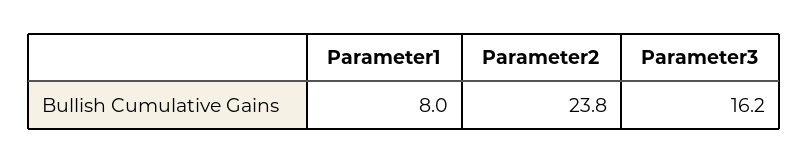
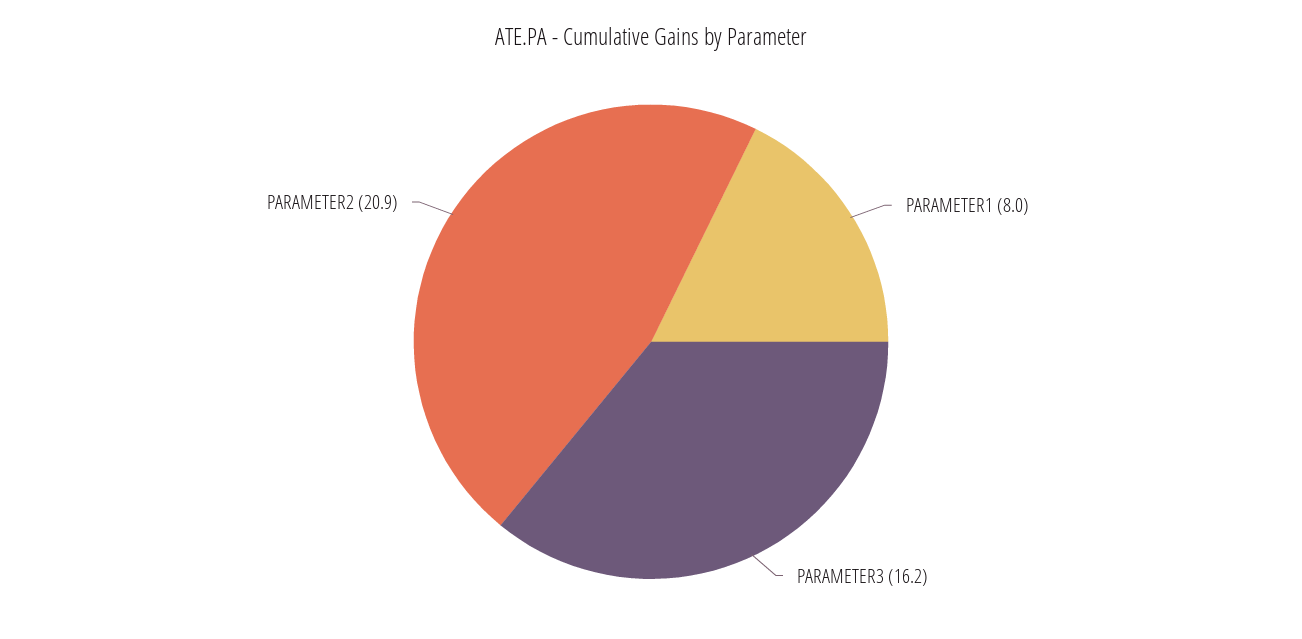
Parameter2: 23.8 -> 20.9

